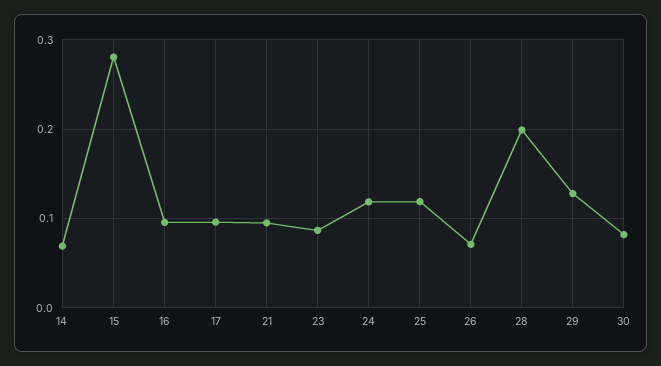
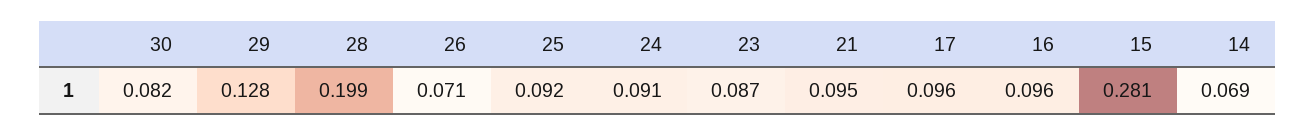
24: 0.12 -> 0.091
25: 0.12 -> 0.092

